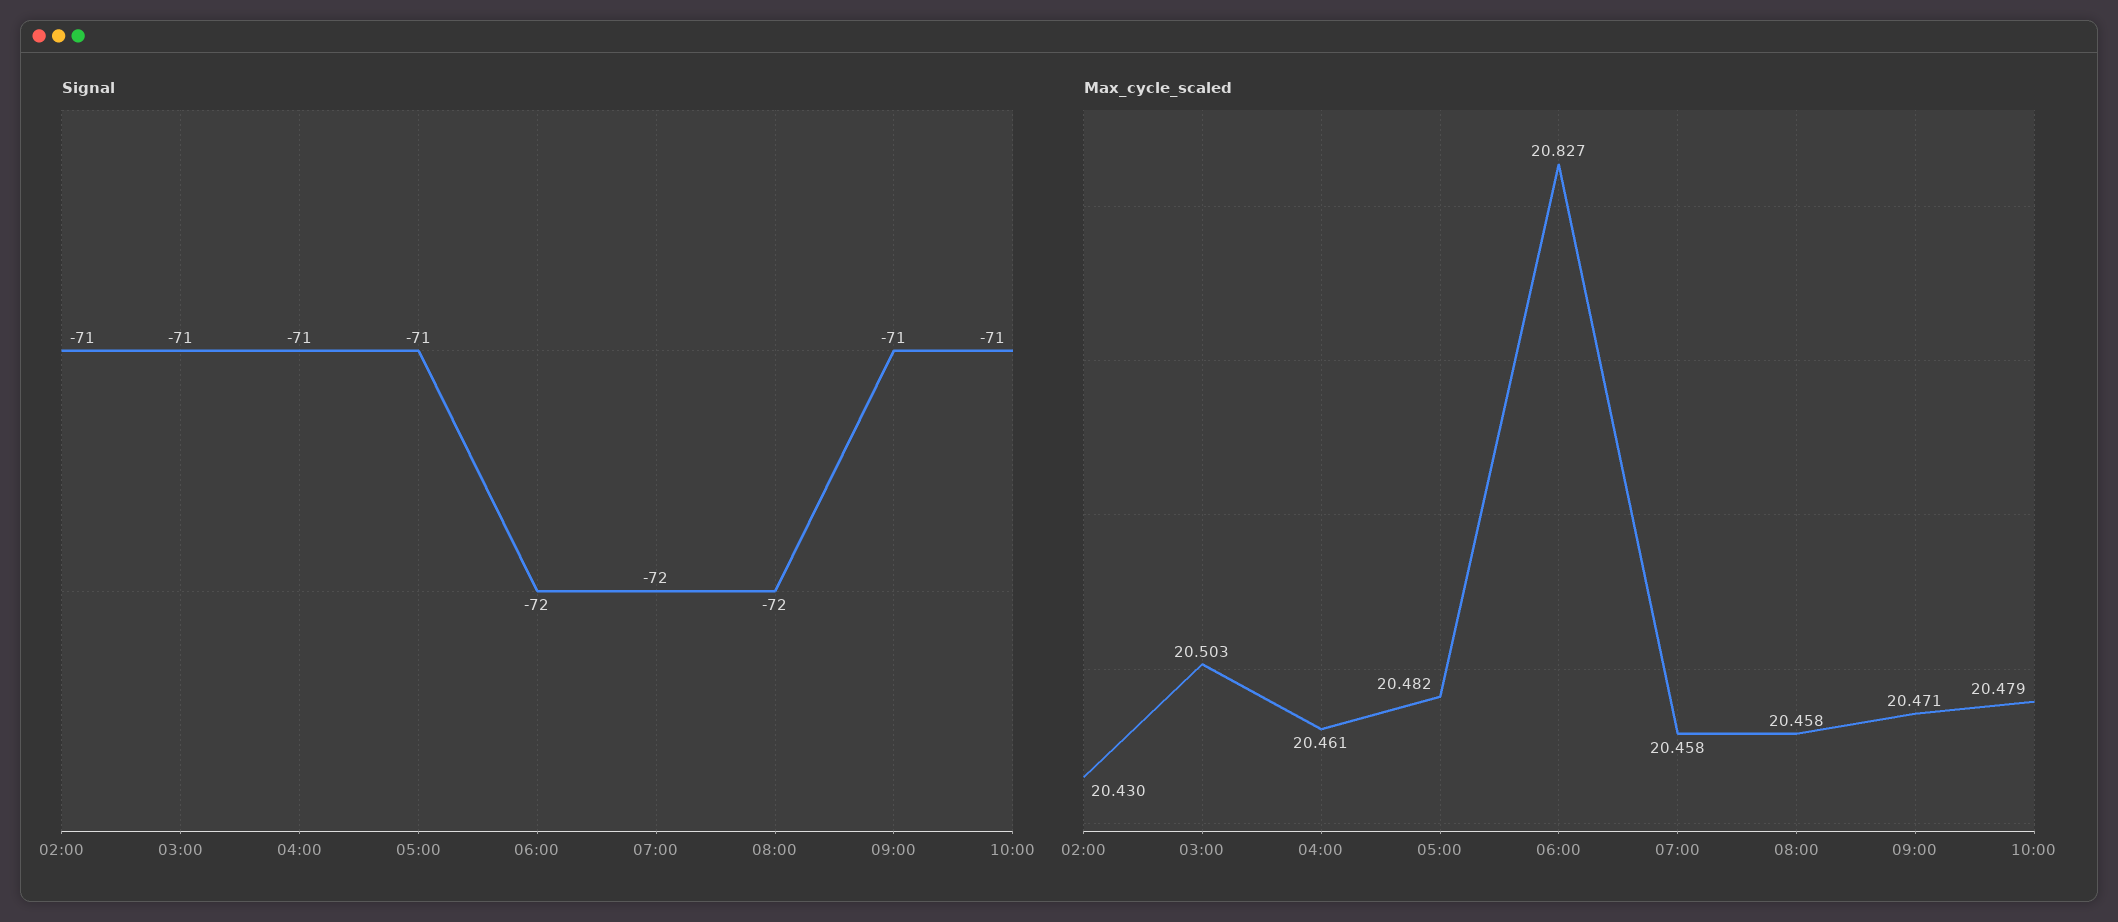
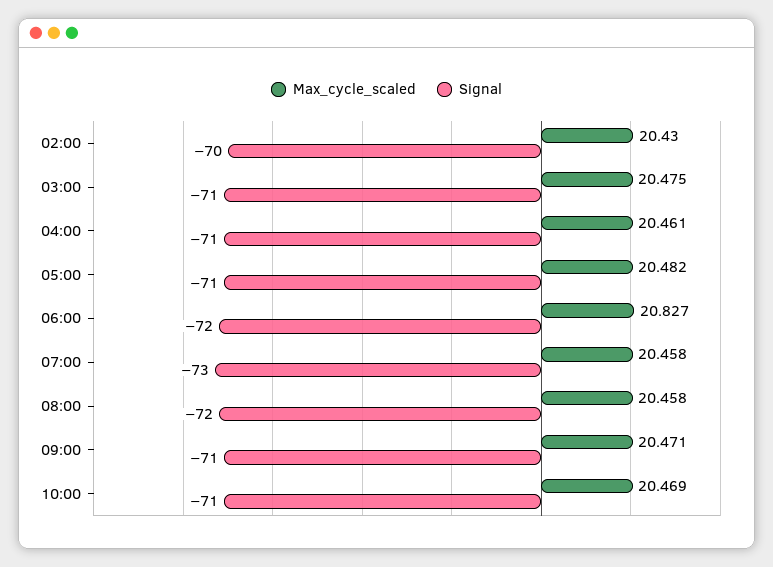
Signal, 02:00: -71 -> -70
Signal, 07:00: -72 -> -73
Max_cycle_scaled, 03:00: 20.503 -> 20.475
Max_cycle_scaled, 10:00: 20.479 -> 20.469

